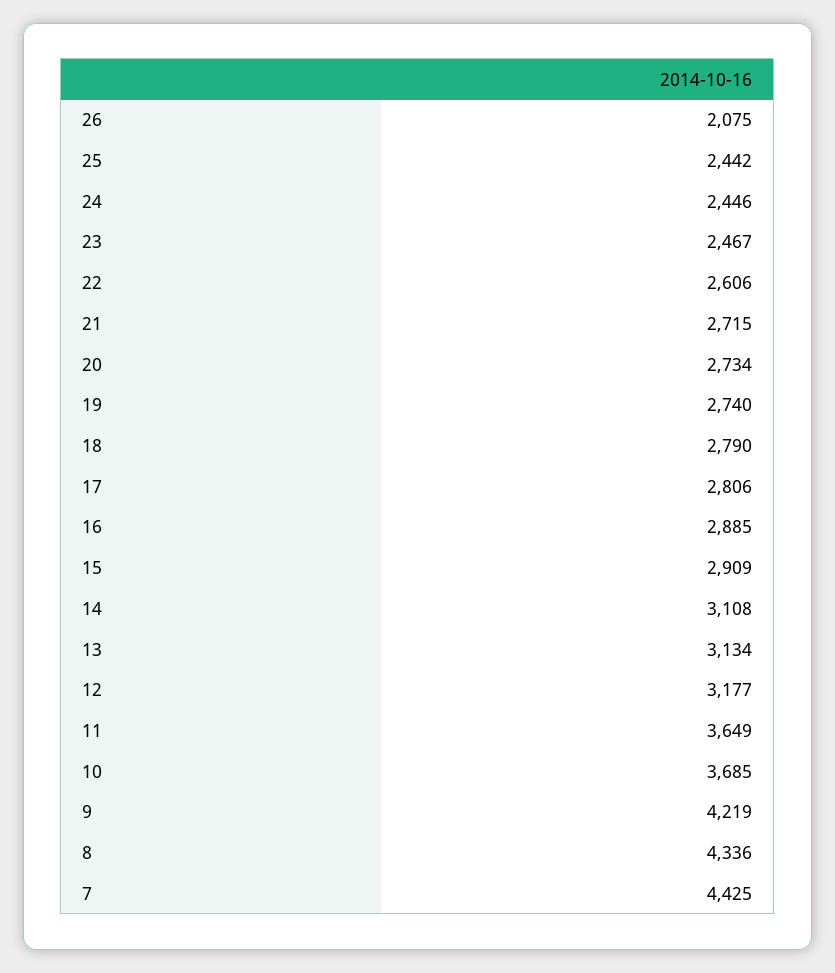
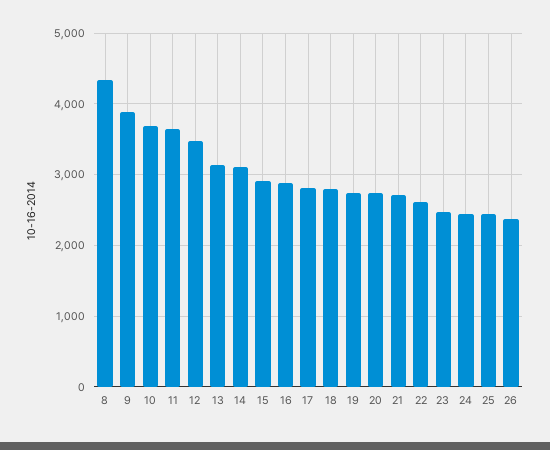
26: 2075 -> 2400
12: 3177 -> 3500
9: 4219 -> 3900
7: 4425 -> none

